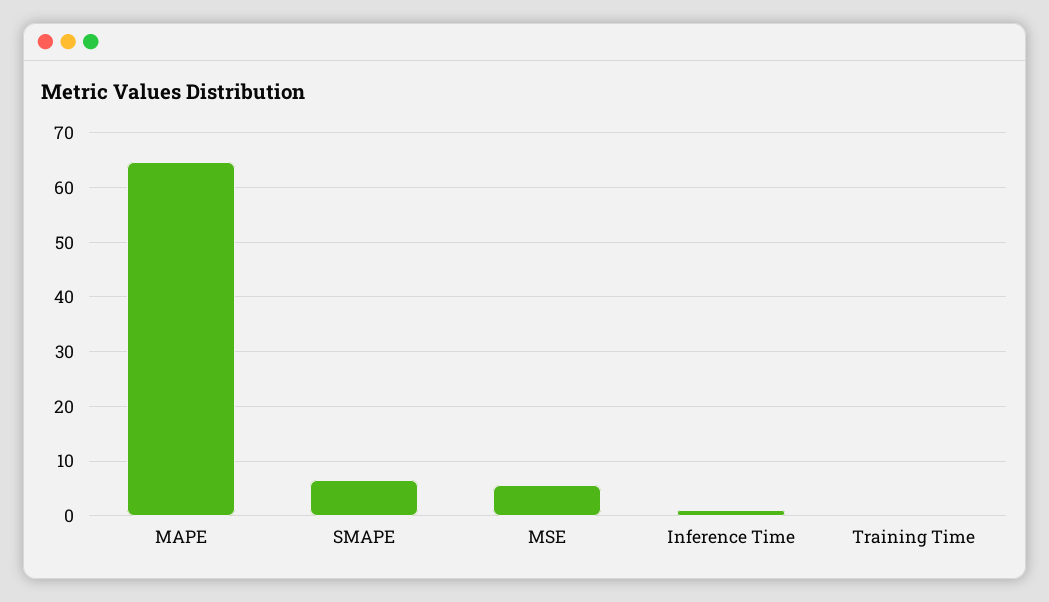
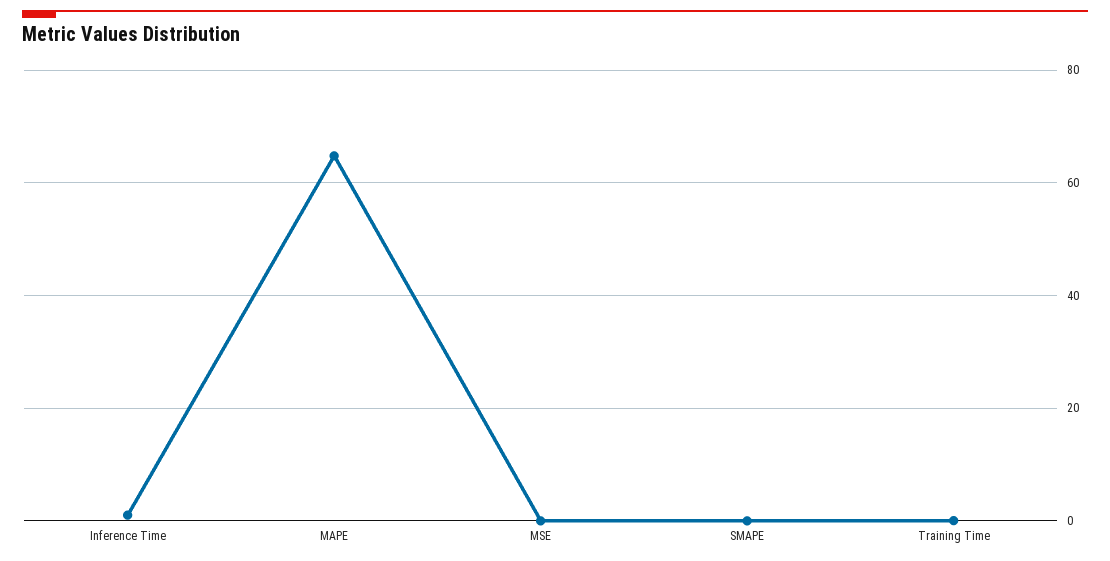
SMAPE: 6 -> 0
MSE: 6 -> 0

